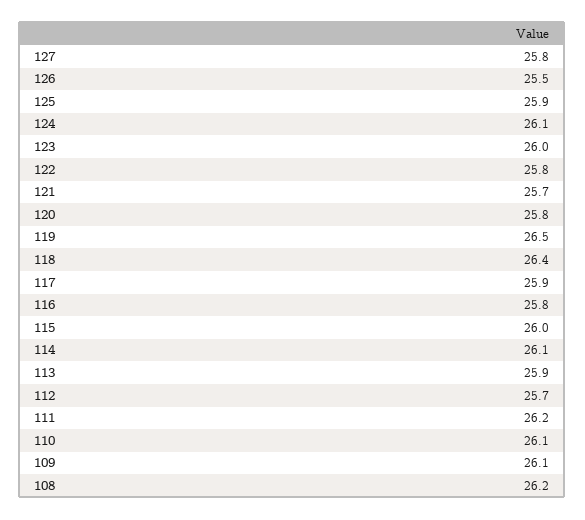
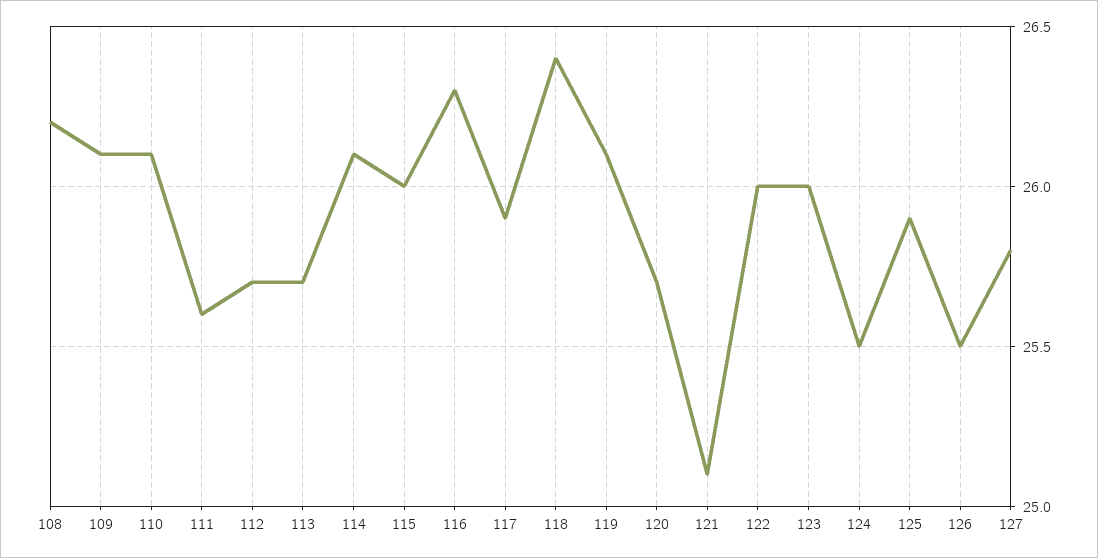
124: 26.1 -> 25.5
122: 25.8 -> 26
121: 25.7 -> 25.1
120: 25.8 -> 25.7
119: 26.5 -> 26.1
116: 25.8 -> 26.3
113: 25.9 -> 25.7
111: 26.2 -> 25.6

